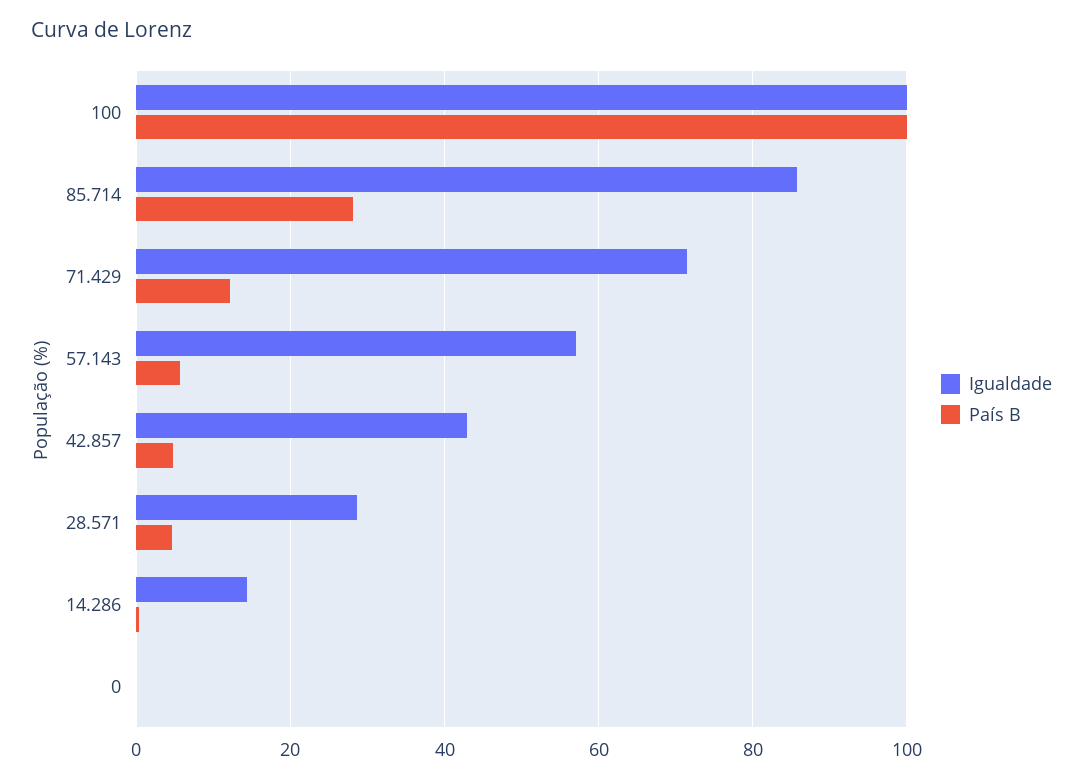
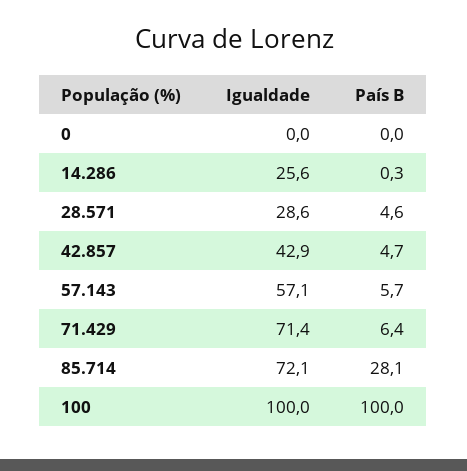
Igualdade, 85.714: 86 -> 72.1
País B, 71.429: 12 -> 6.4
Igualdade, 14.286: 14 -> 25.6

